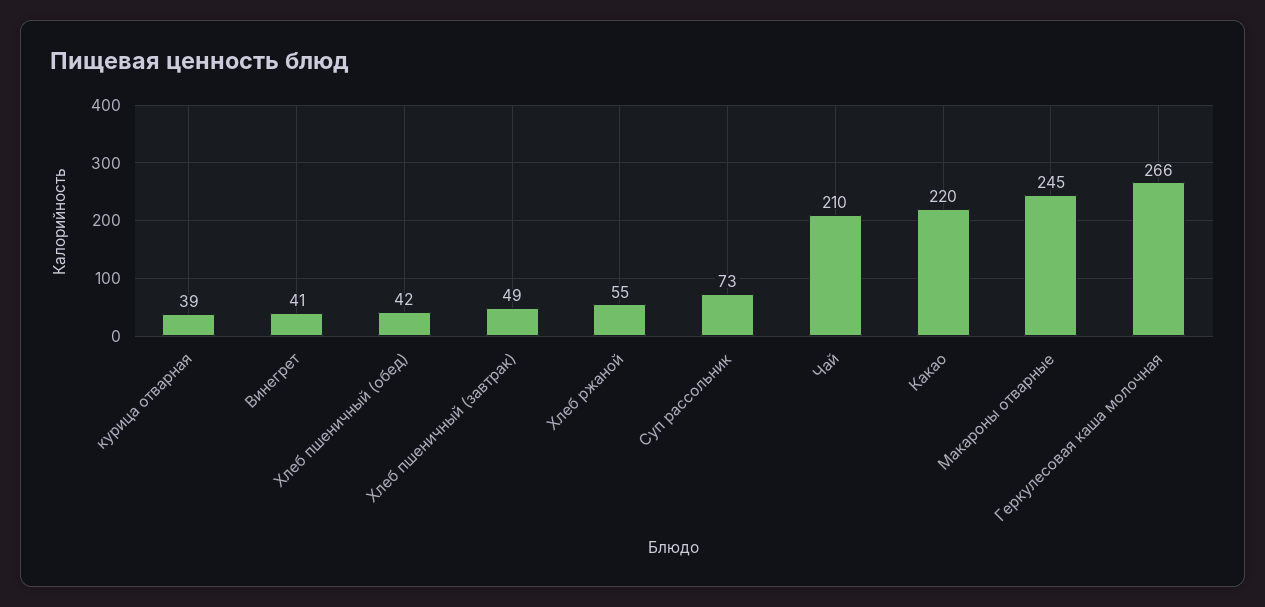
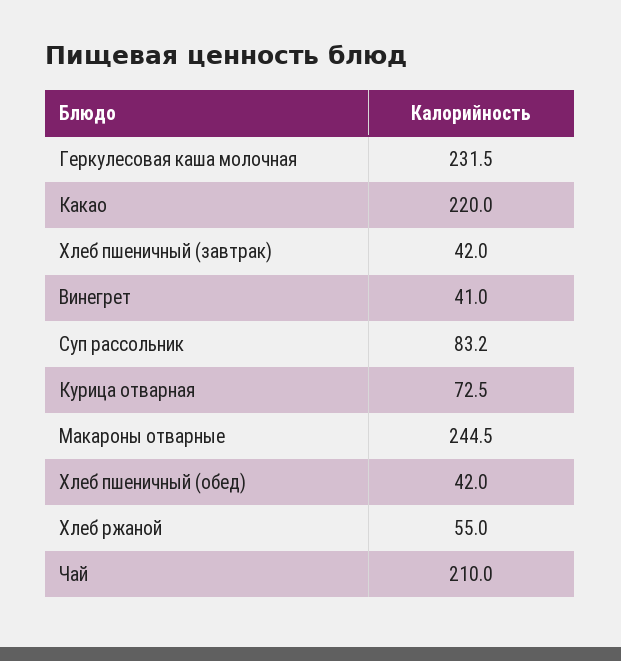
курица отварная: 39 -> 72.5
Хлеб пшеничный (завтрак): 49 -> 42
Суп рассольник: 73 -> 83.2
Геркулесовая каша молочная: 266 -> 231.5

